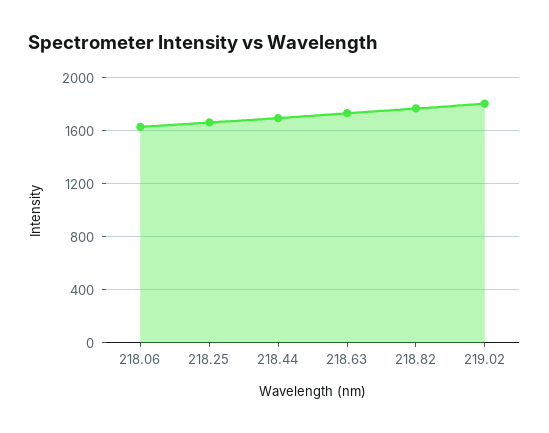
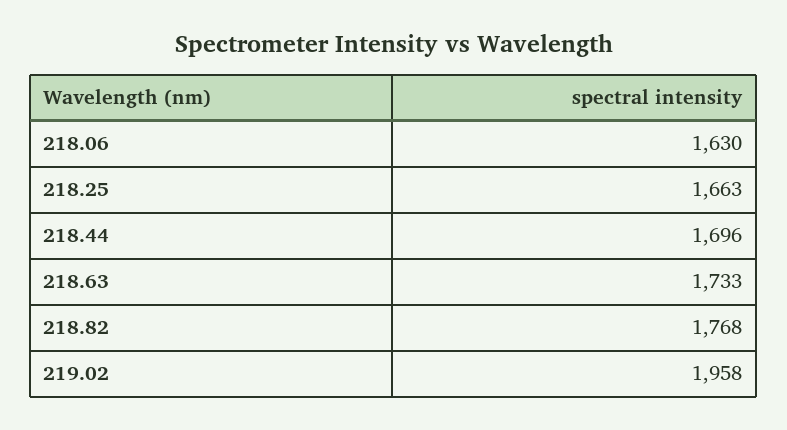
219.02: 1800 -> 1958

